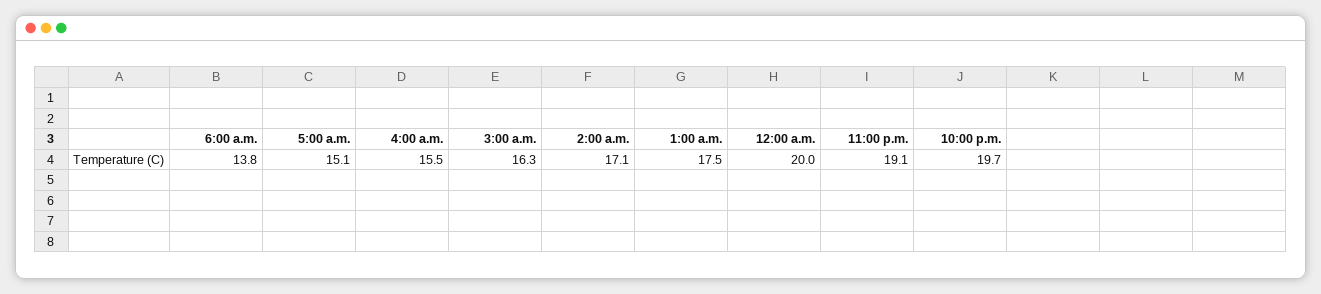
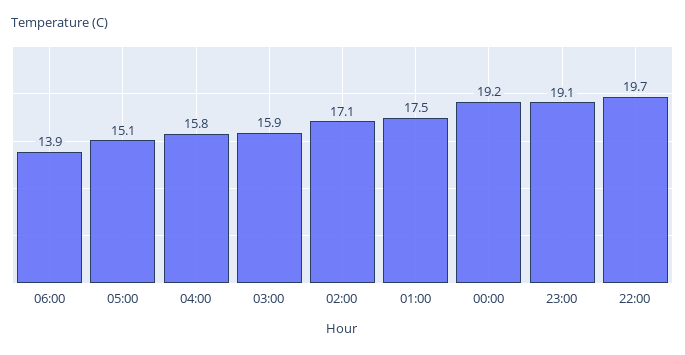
6:00 a.m.: 13.8 -> 13.9
4:00 a.m.: 15.5 -> 15.8
3:00 a.m.: 16.3 -> 15.9
12:00 a.m.: 20 -> 19.2

